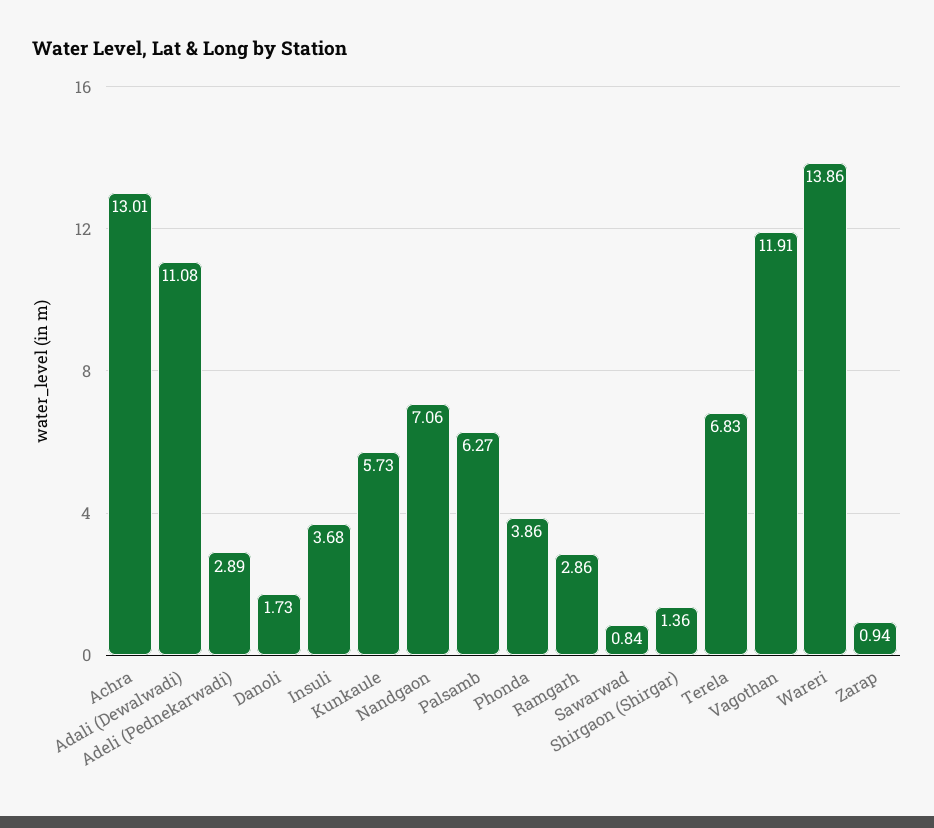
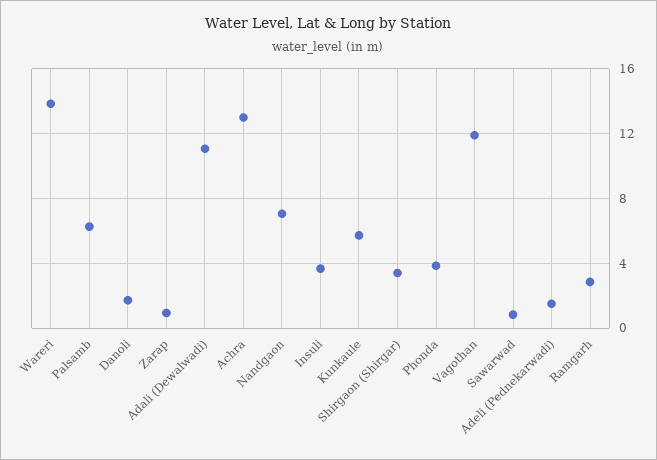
Adeli (Pednekarwadi): 2.89 -> 1.5
Shirgaon (Shirgar): 1.36 -> 3.5
Terela: 6.83 -> none

